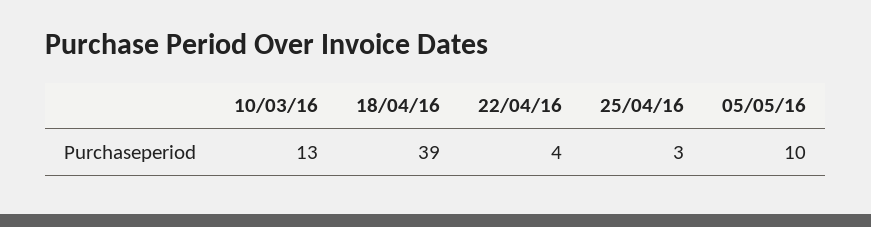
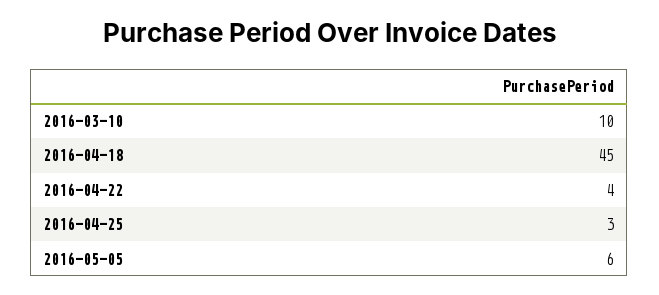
10/03/16: 13 -> 10
18/04/16: 39 -> 45
05/05/16: 10 -> 6

